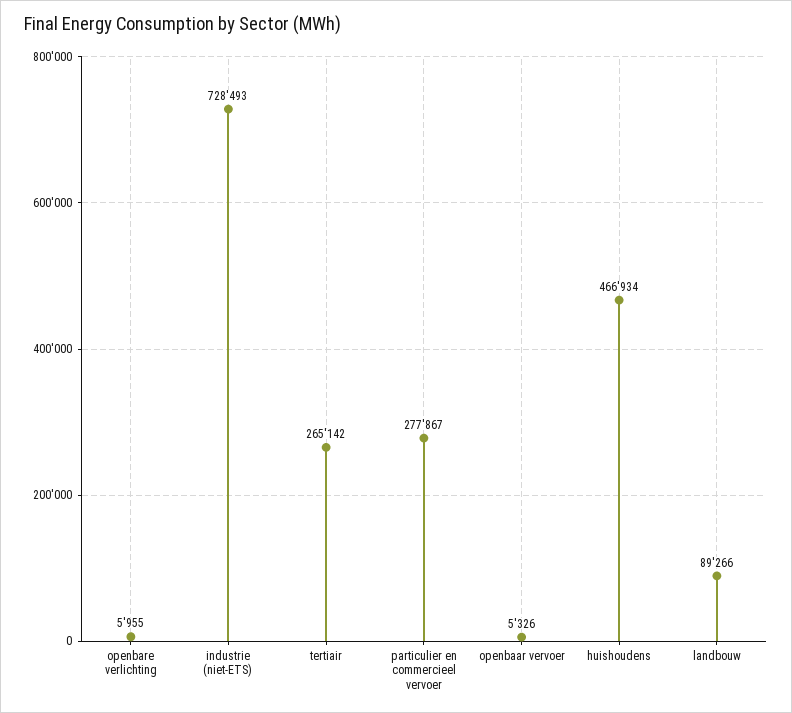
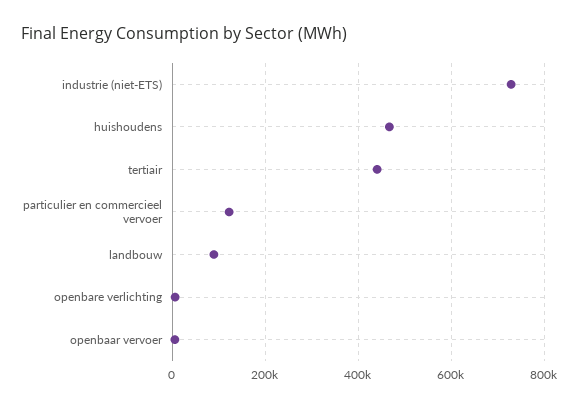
tertiair: 265142 -> 440000
particulier en commercieel vervoer: 277867 -> 120000

